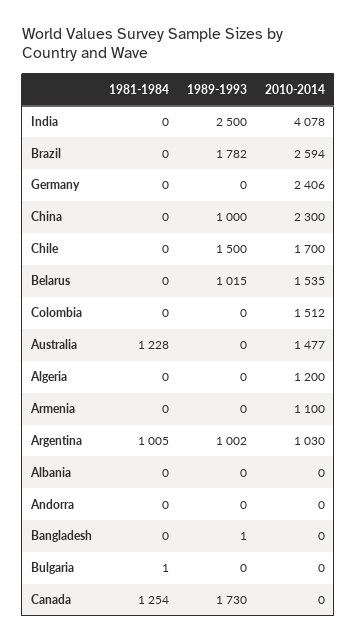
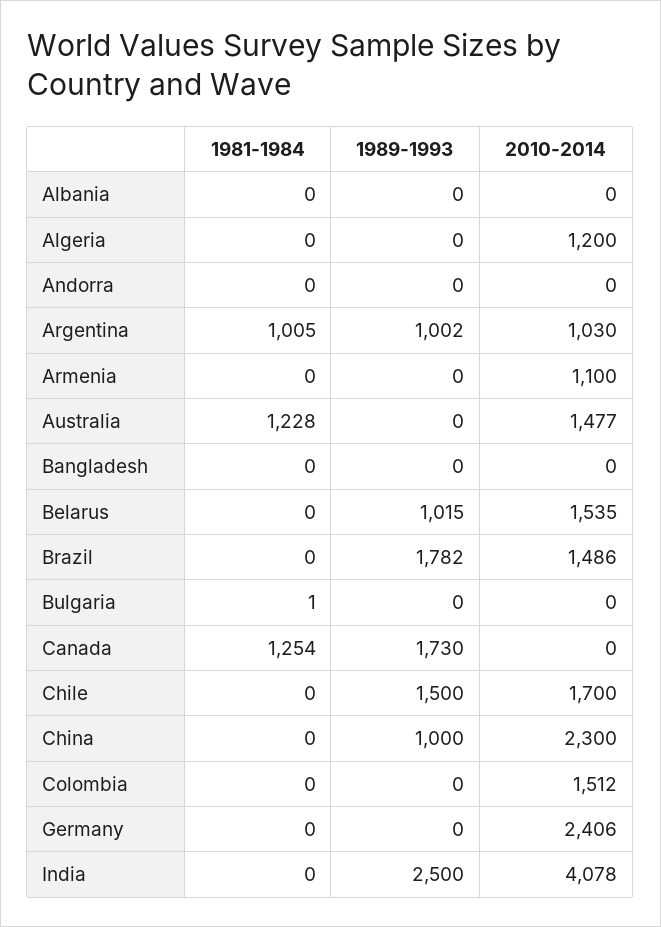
2010-2014, Brazil: 2594 -> 1486
1989-1993, Bangladesh: 1 -> 0

